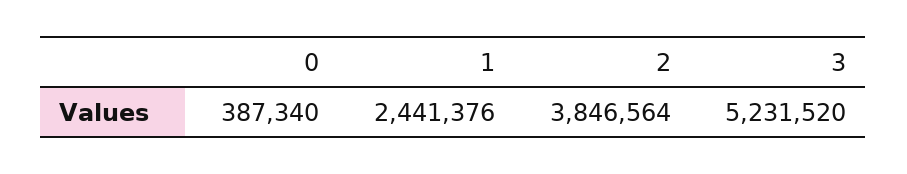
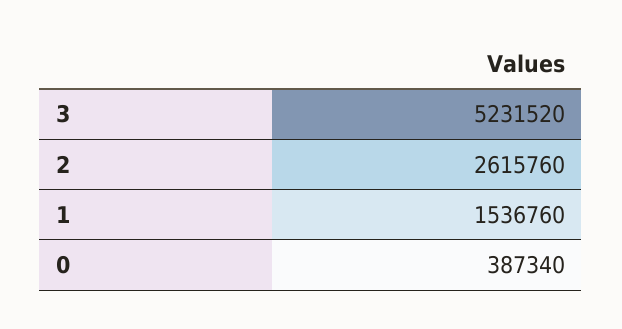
1: 2441376 -> 1536760
2: 3846564 -> 2615760

